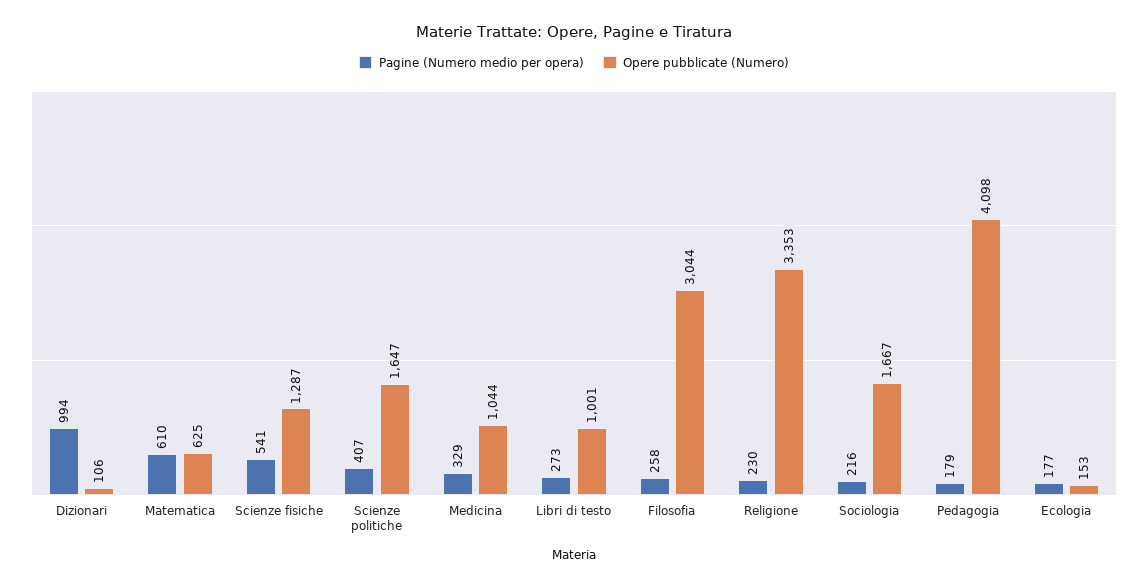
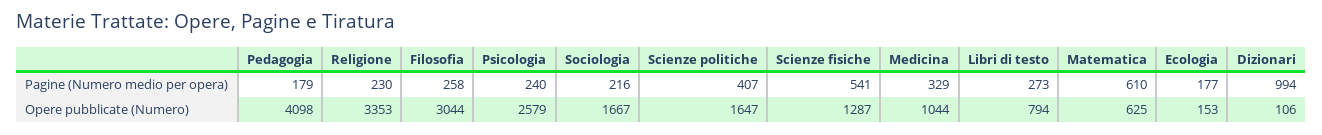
Opere pubblicate (Numero), Libri di testo: 1001 -> 794
Pagine (Numero medio per opera), Psicologia: none -> 240
Opere pubblicate (Numero), Psicologia: none -> 2579

